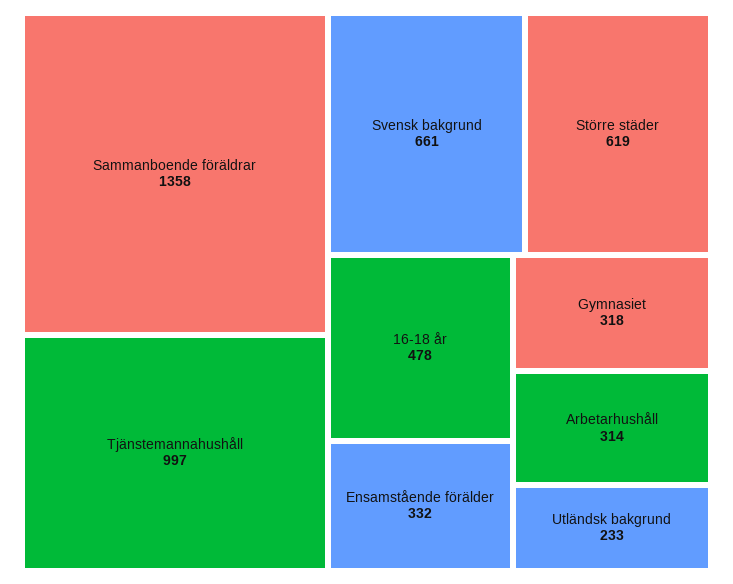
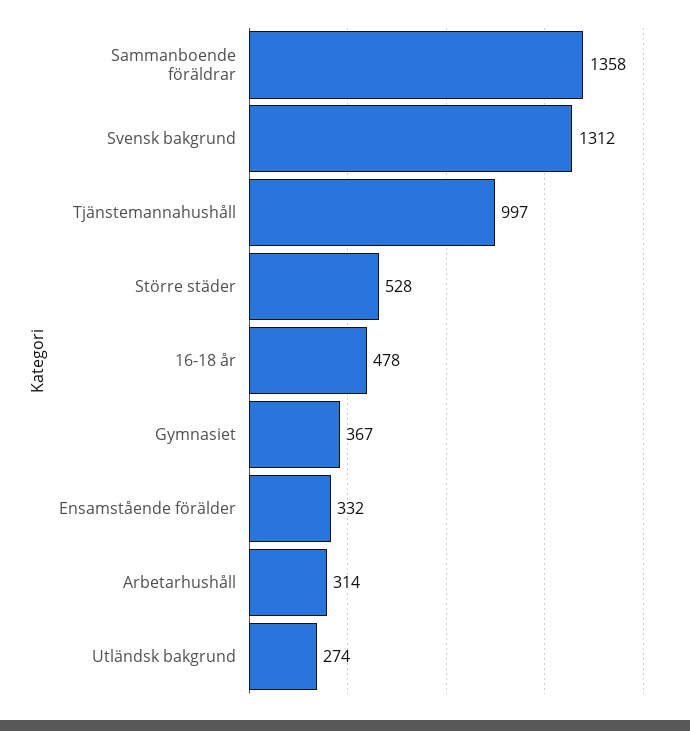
Svensk bakgrund: 661 -> 1312
Större städer: 619 -> 528
Gymnasiet: 318 -> 367
Utländsk bakgrund: 233 -> 274

